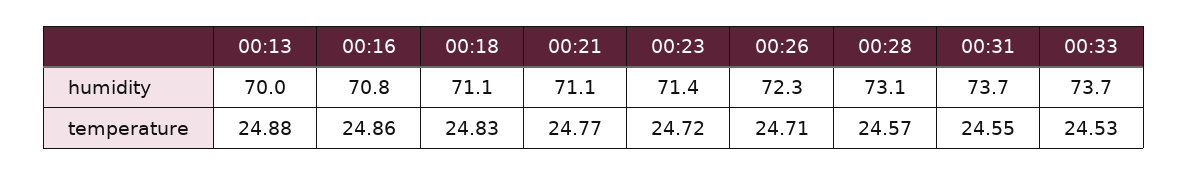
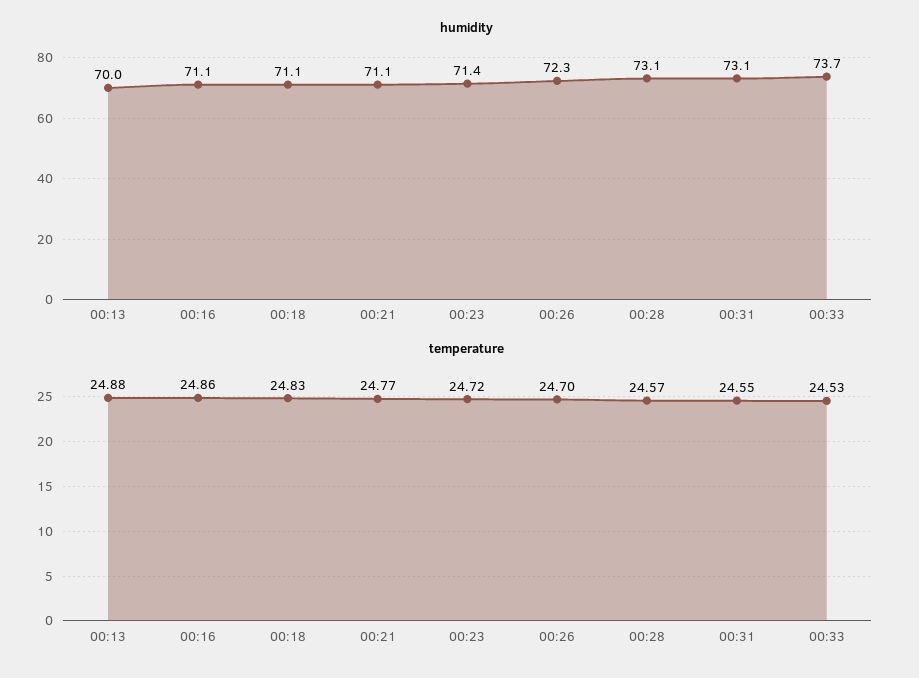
humidity, 00:16: 70.8 -> 71.1
humidity, 00:31: 73.7 -> 73.1
temperature, 00:26: 24.71 -> 24.7

